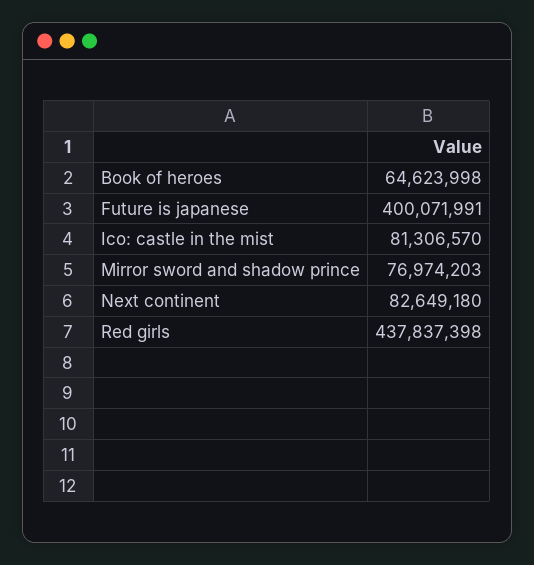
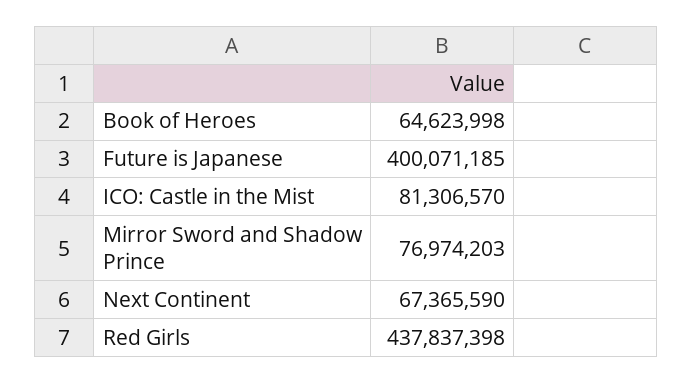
Future is japanese: 400071991 -> 400071185
Next continent: 82649180 -> 67365590

